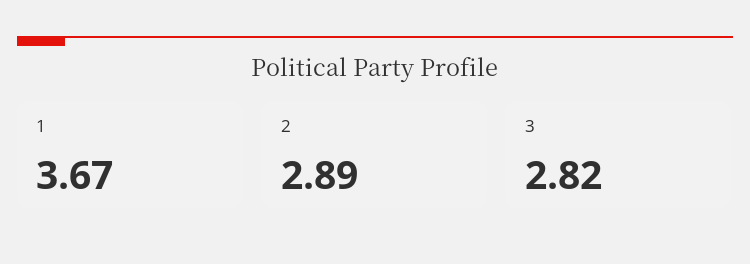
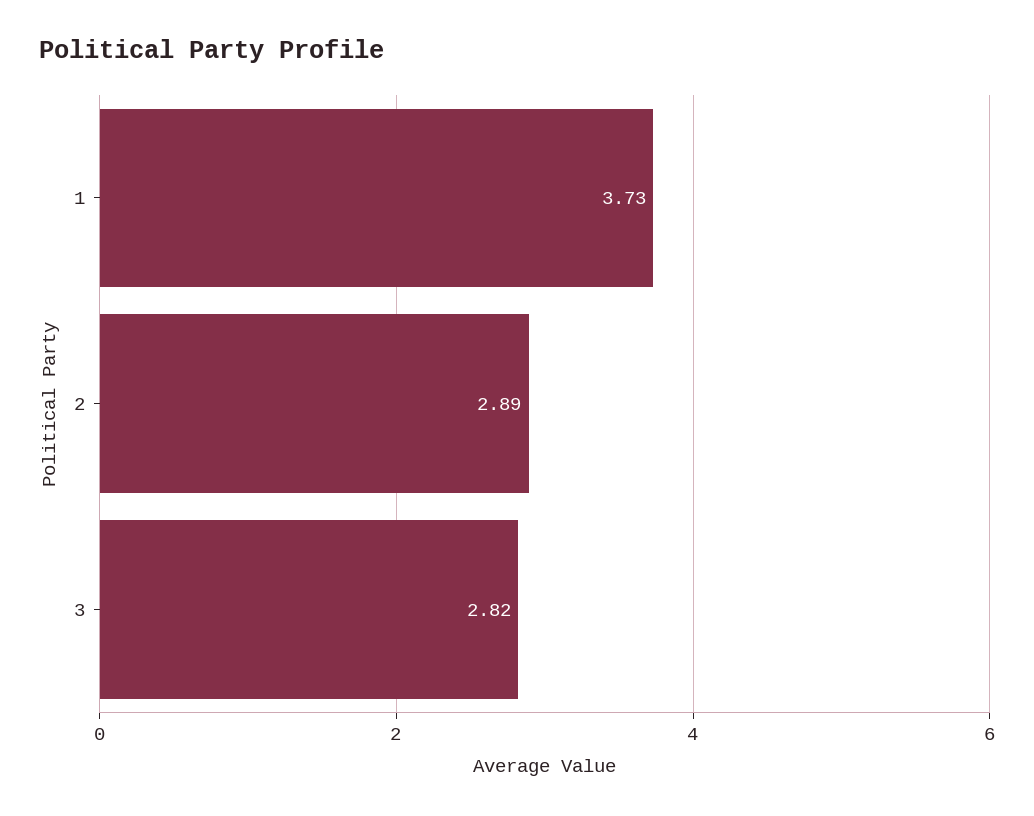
1: 3.67 -> 3.73

